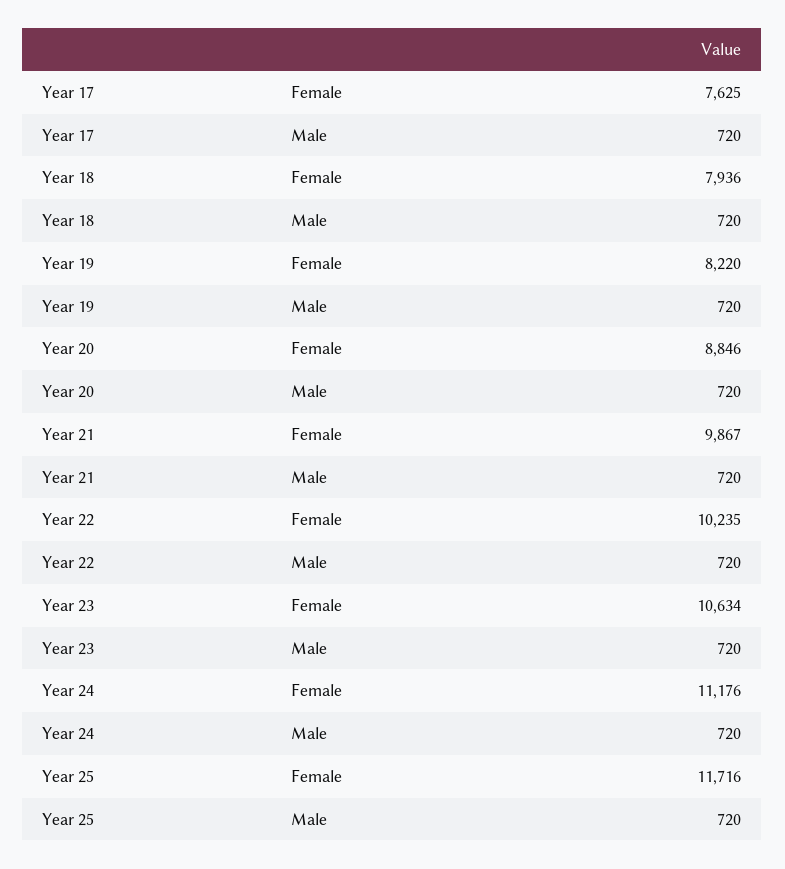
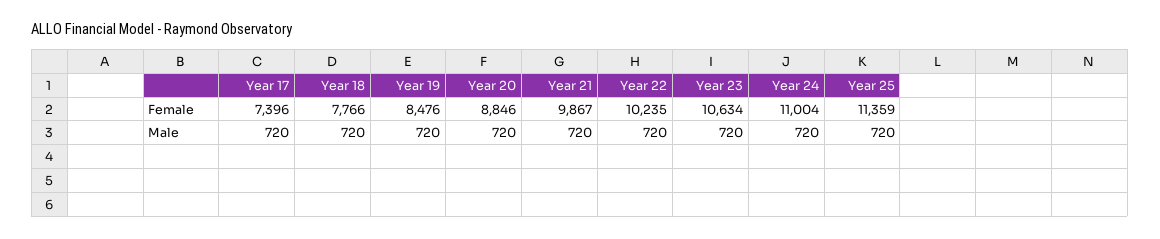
Year 17, Female: 7625 -> 7396
Year 18, Female: 7936 -> 7766
Year 19, Female: 8220 -> 8476
Year 24, Female: 11176 -> 11004
Year 25, Female: 11716 -> 11359

